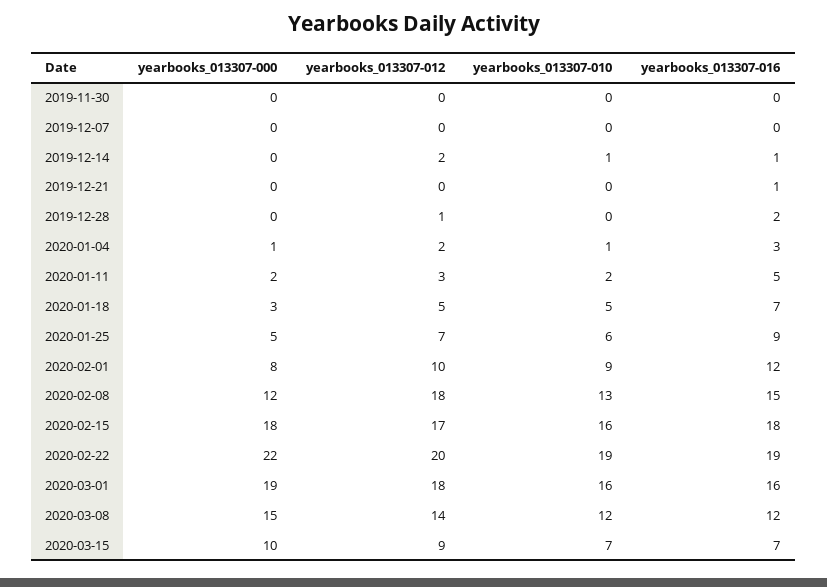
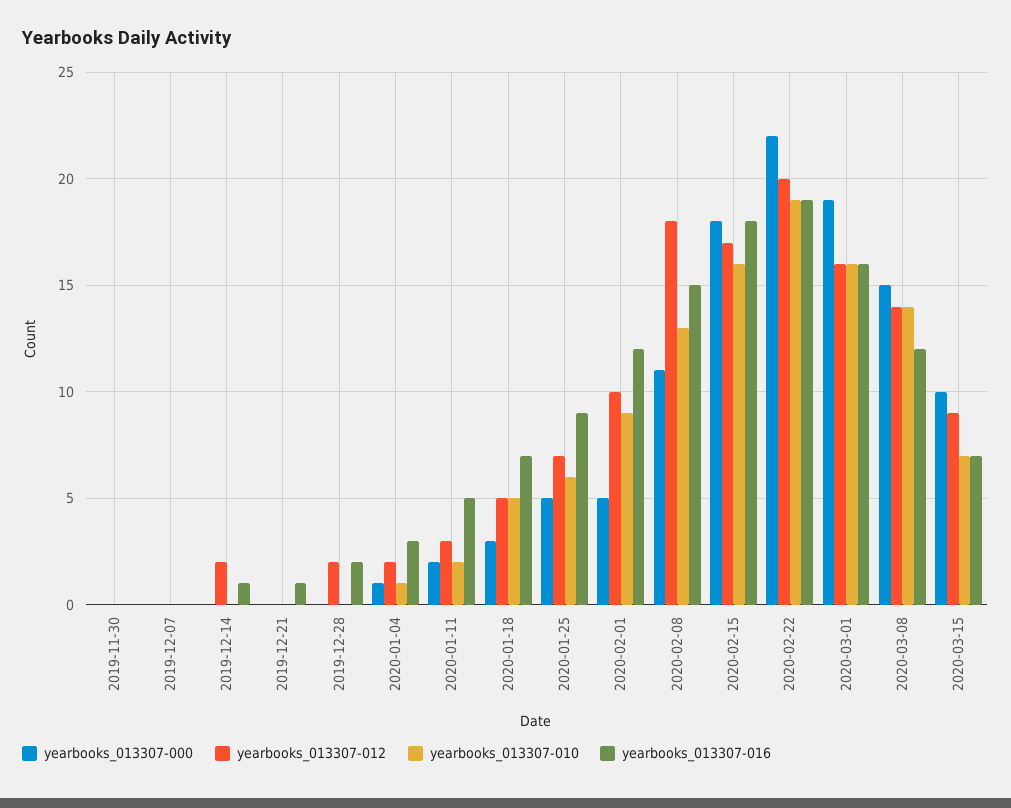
yearbooks_013307-010, 2019-12-14: 1 -> 0
yearbooks_013307-012, 2019-12-28: 1 -> 2
yearbooks_013307-000, 2020-02-01: 8 -> 5
yearbooks_013307-000, 2020-02-08: 12 -> 11
yearbooks_013307-012, 2020-03-01: 18 -> 16
yearbooks_013307-010, 2020-03-08: 12 -> 14

